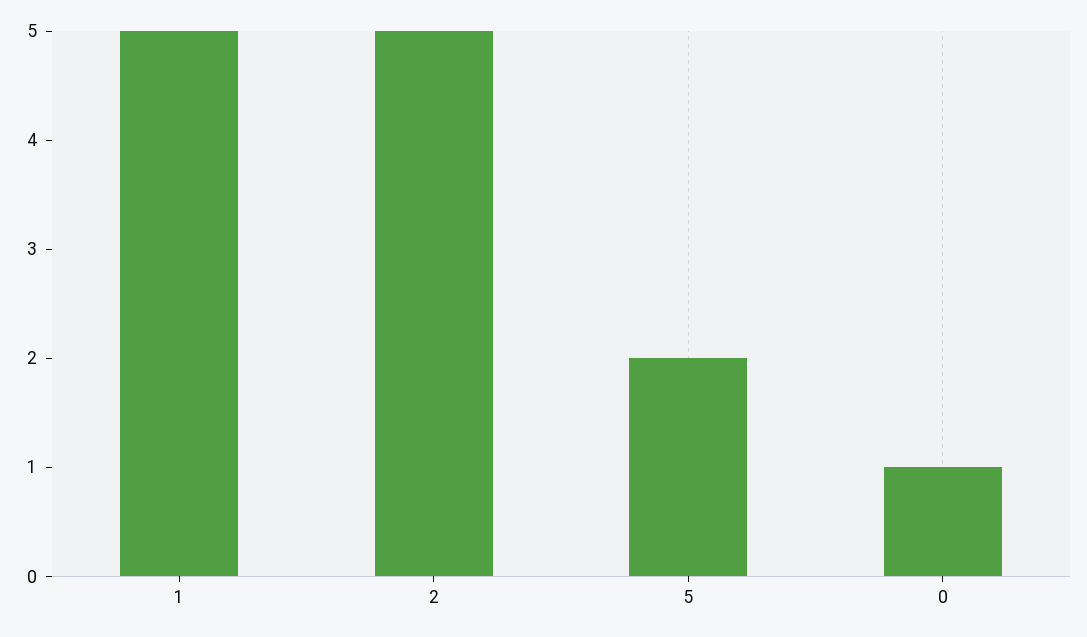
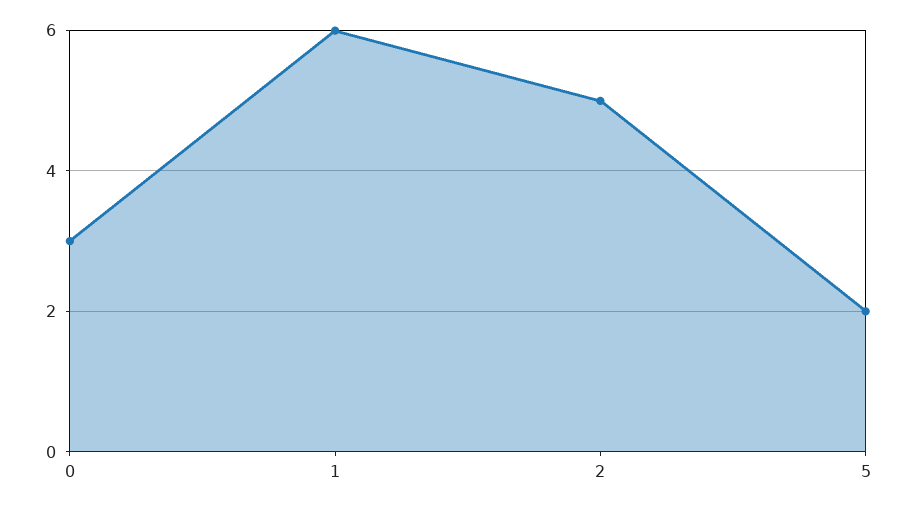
1: 5 -> 6
0: 1 -> 3

